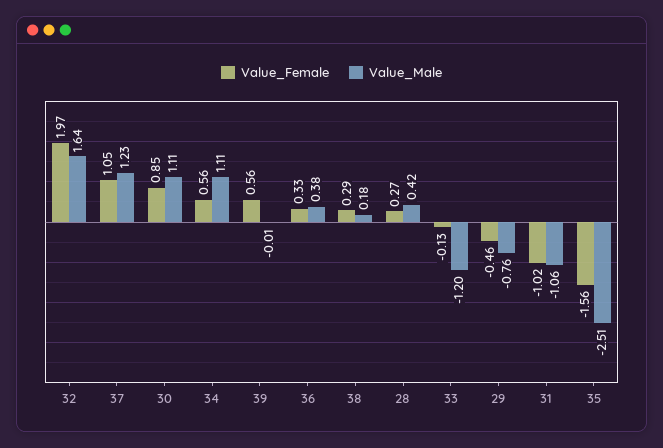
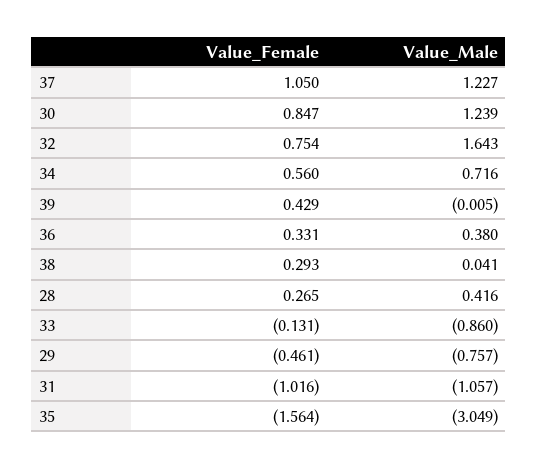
Value_Female, 32: 1.97 -> 0.754
Value_Male, 30: 1.11 -> 1.239
Value_Male, 34: 1.11 -> 0.716
Value_Female, 39: 0.56 -> 0.429
Value_Male, 38: 0.18 -> 0.041
Value_Male, 33: -1.2 -> -0.86
Value_Male, 35: -2.51 -> -3.049

